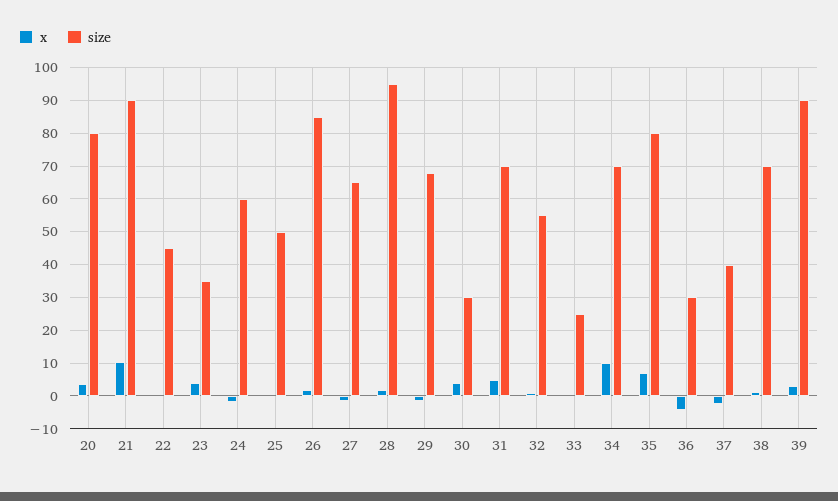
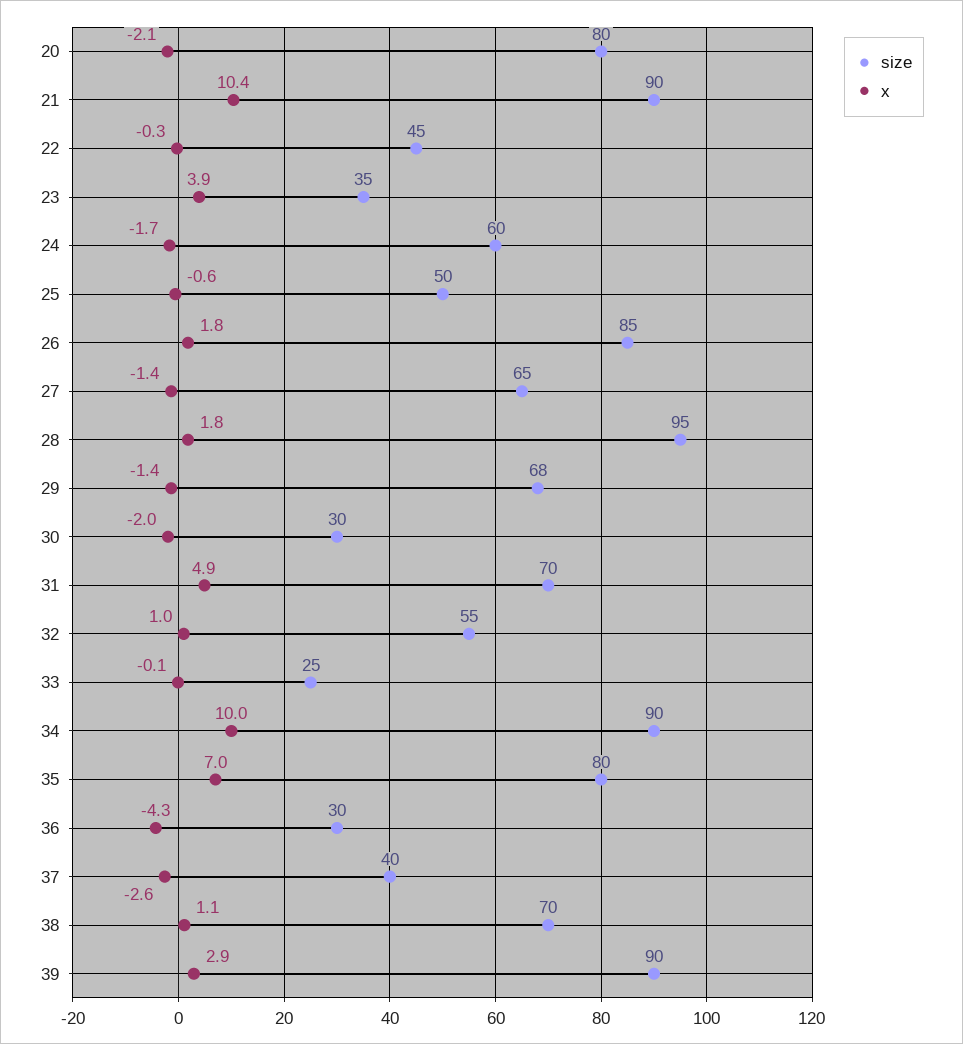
x, 20: 4 -> -2.1
x, 30: 4 -> -2
size, 34: 70 -> 90

